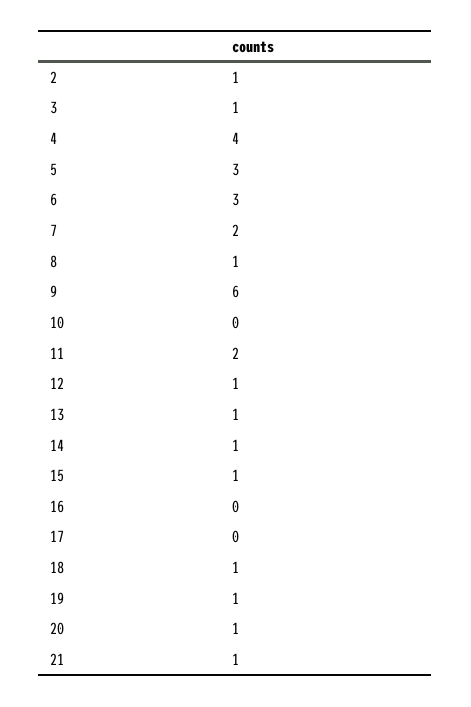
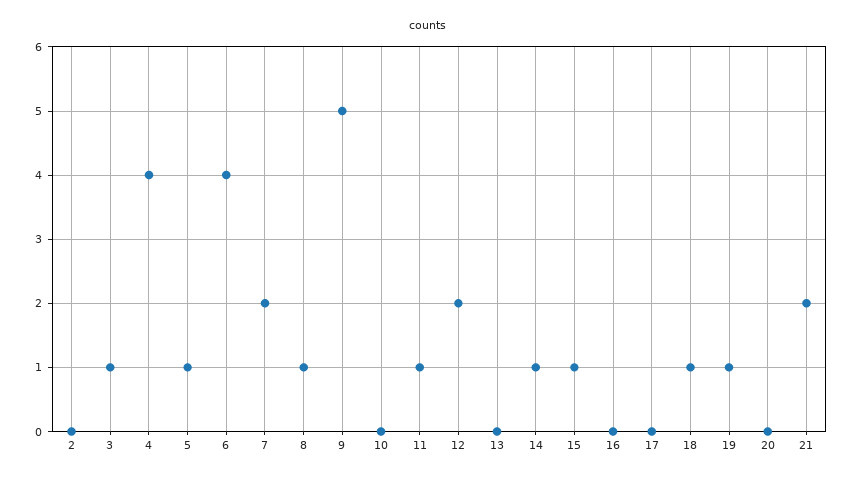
2: 1 -> 0
5: 3 -> 1
6: 3 -> 4
9: 6 -> 5
11: 2 -> 1
12: 1 -> 2
13: 1 -> 0
20: 1 -> 0
21: 1 -> 2

